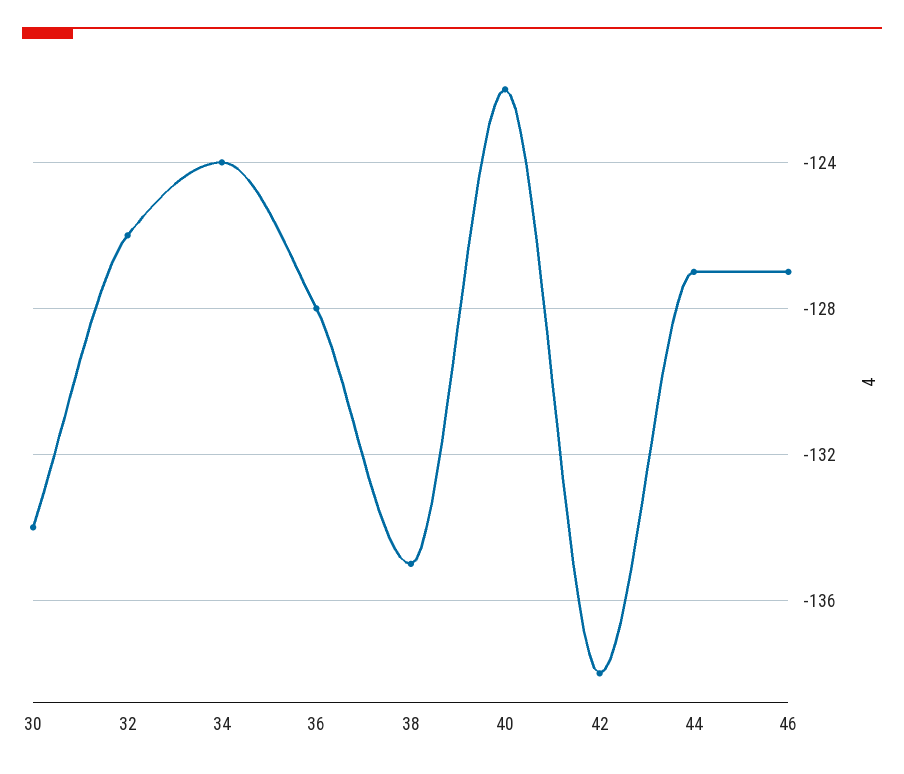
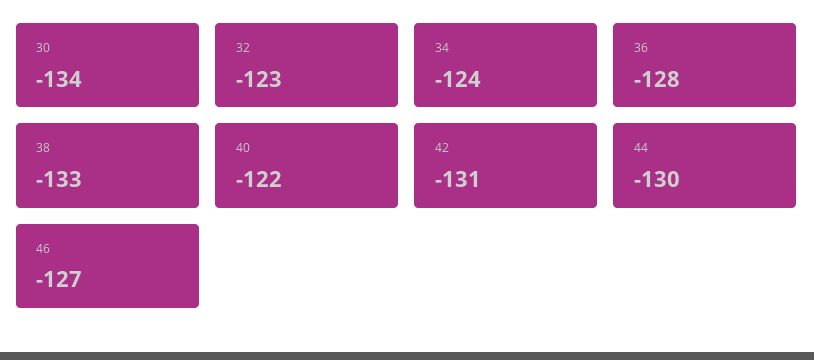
32: -126 -> -123
38: -135 -> -133
42: -138 -> -131
44: -127 -> -130

